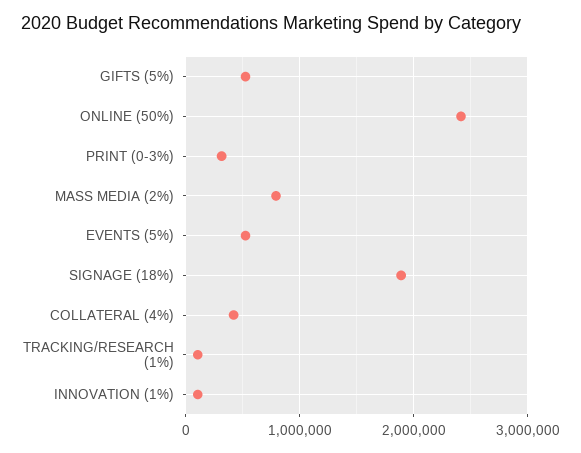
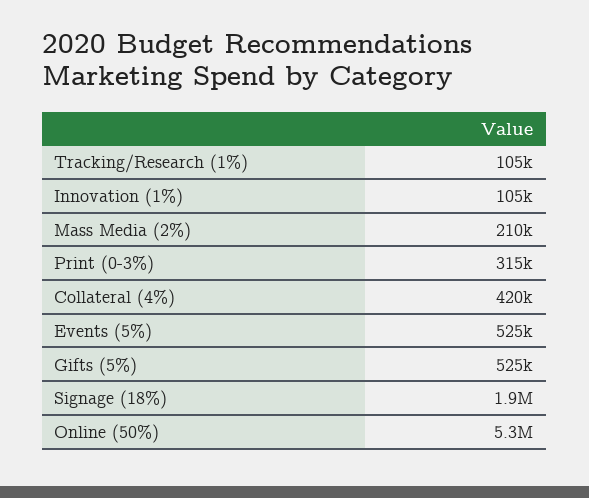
ONLINE (50%): 2400000 -> 5300000
MASS MEDIA (2%): 800000 -> 210000

